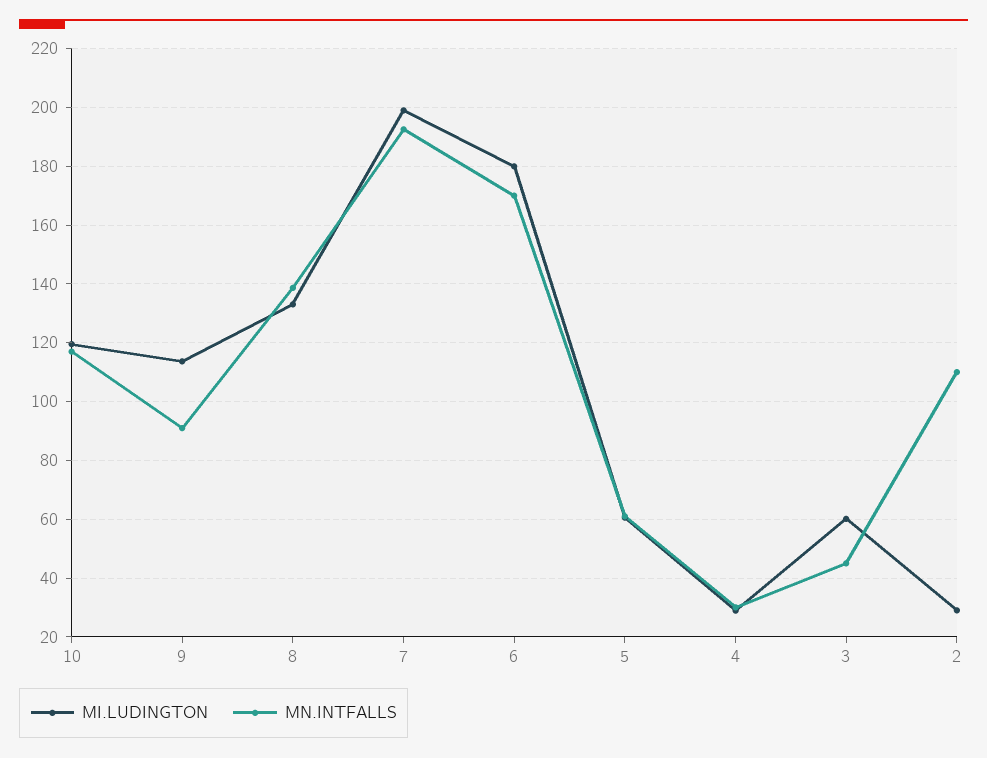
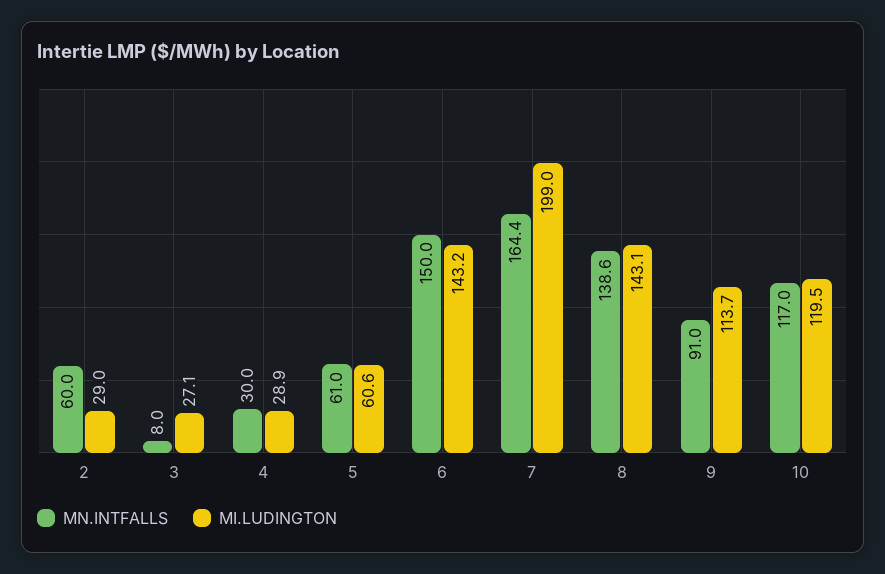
MI.LUDINGTON, 8: 132.5 -> 143.1
MN.INTFALLS, 7: 192.5 -> 164.4
MI.LUDINGTON, 6: 180 -> 143.2
MN.INTFALLS, 6: 170 -> 150
MI.LUDINGTON, 3: 60 -> 27.1
MN.INTFALLS, 3: 45 -> 8
MN.INTFALLS, 2: 110 -> 60

